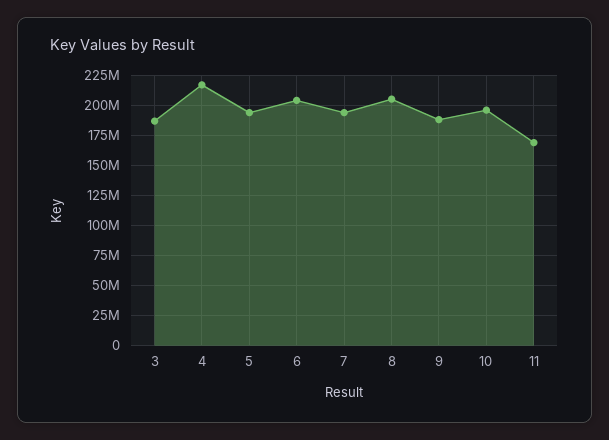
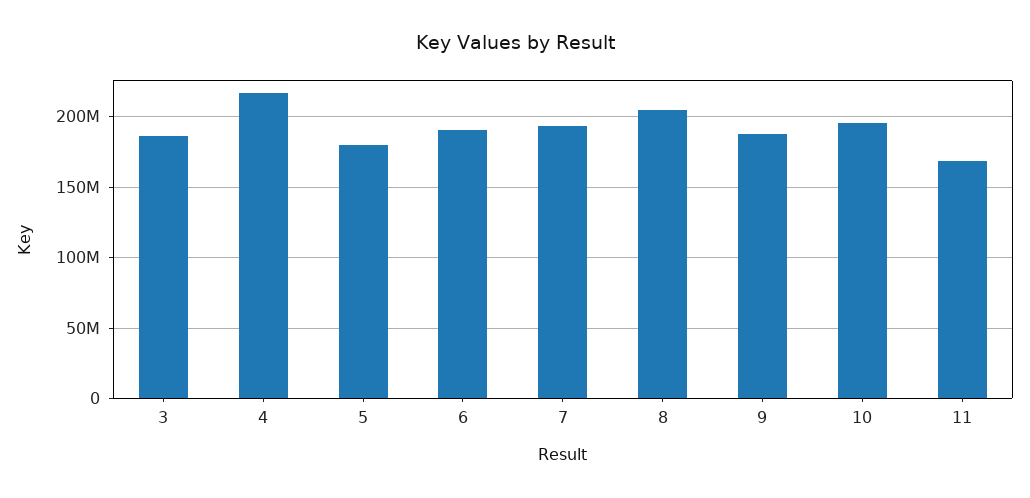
5: 195000000 -> 180000000
6: 205000000 -> 190000000

